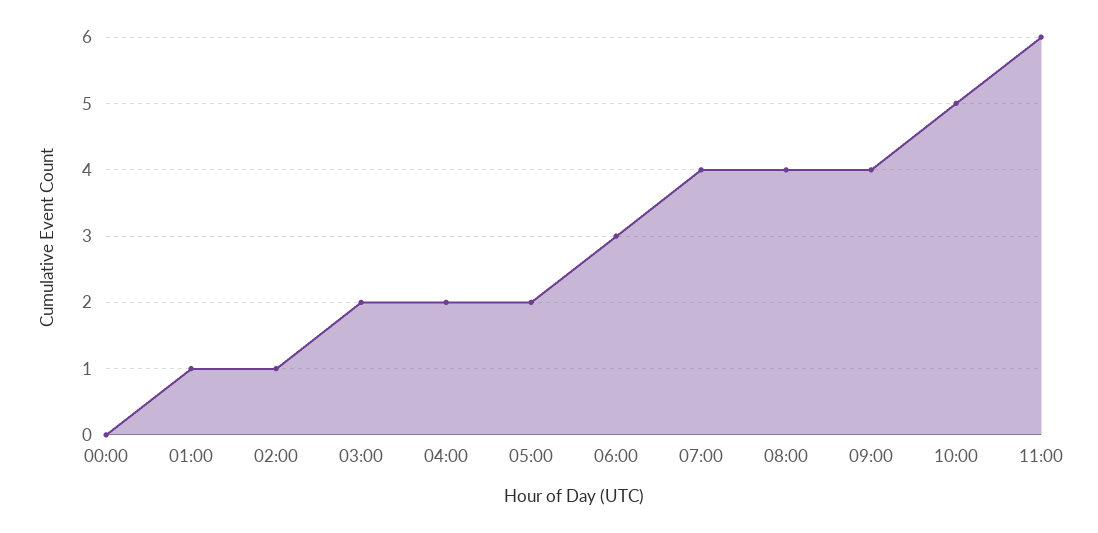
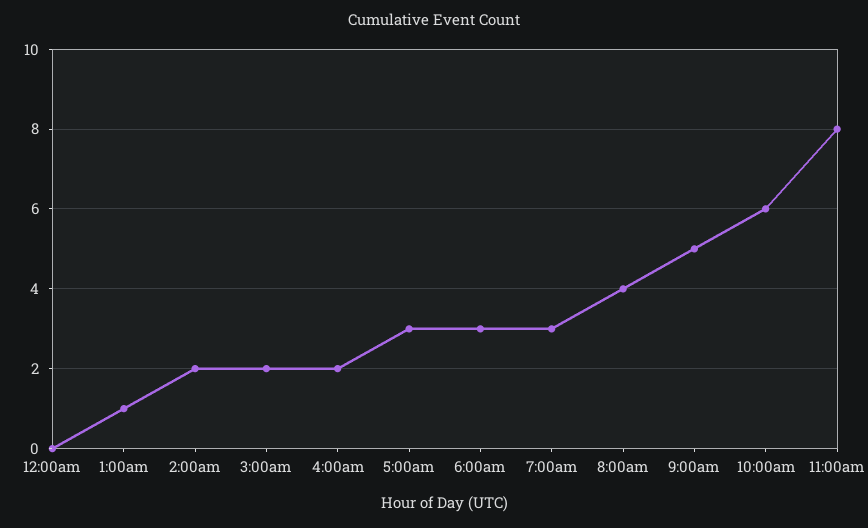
02:00: 1 -> 2
05:00: 2 -> 3
07:00: 4 -> 3
09:00: 4 -> 5
10:00: 5 -> 6
11:00: 6 -> 8

